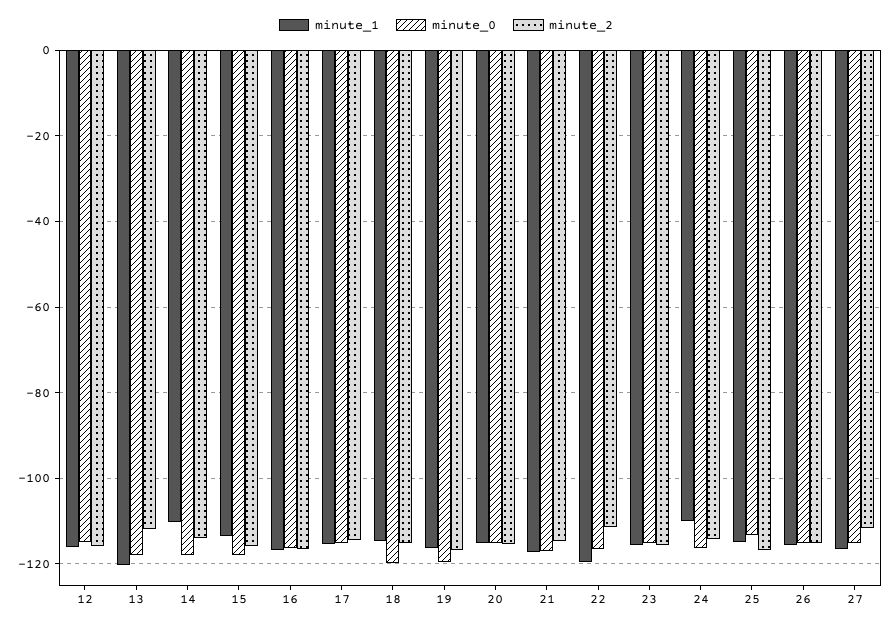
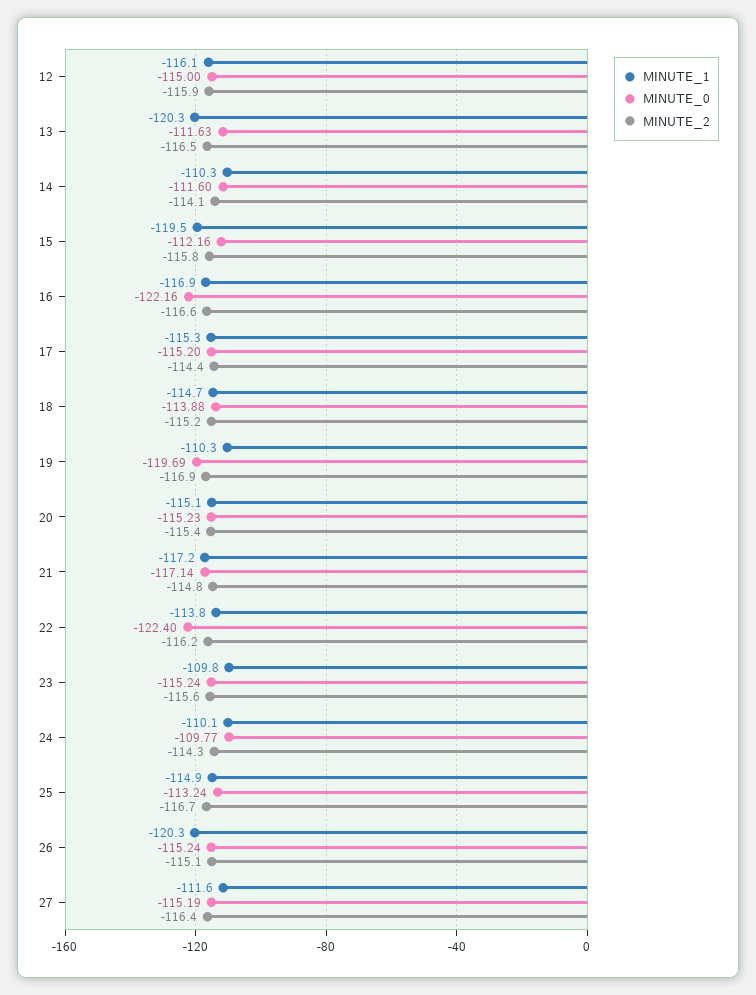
minute_0, 13: -118 -> -111.63
minute_2, 13: -112 -> -116.5
minute_0, 14: -118 -> -111.6
minute_1, 15: -114 -> -119.5
minute_0, 15: -118 -> -112.16
minute_0, 16: -116 -> -122.16
minute_0, 18: -120 -> -113.88
minute_1, 19: -116 -> -110.3
minute_1, 22: -120 -> -113.8
minute_0, 22: -116 -> -122.4
minute_2, 22: -112 -> -116.2
minute_1, 23: -116 -> -109.8
minute_0, 24: -116 -> -109.77
minute_1, 26: -116 -> -120.3
minute_1, 27: -116 -> -111.6
minute_2, 27: -112 -> -116.4

